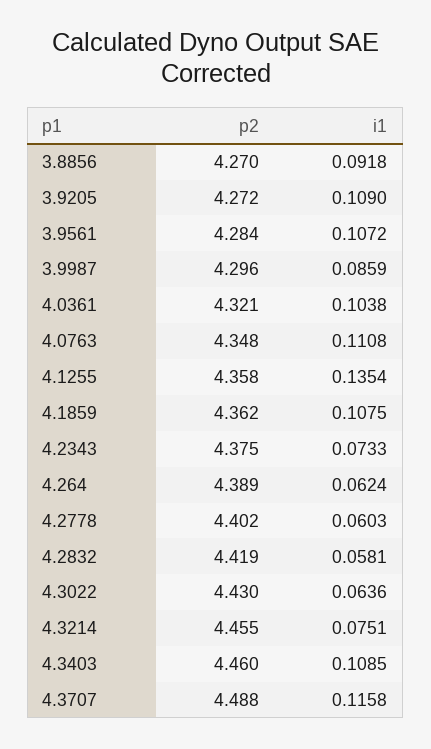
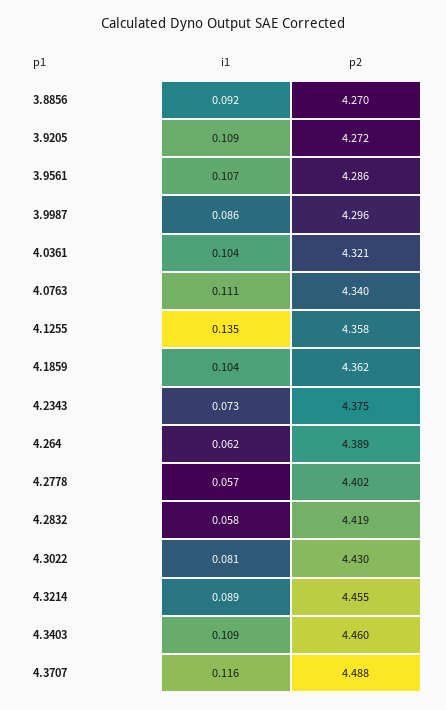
p2, 3.9561: 4.284 -> 4.286
p2, 4.0763: 4.348 -> 4.34
i1, 4.1859: 0.1075 -> 0.104
i1, 4.2778: 0.0603 -> 0.057
i1, 4.3022: 0.0636 -> 0.081
i1, 4.3214: 0.0751 -> 0.089

